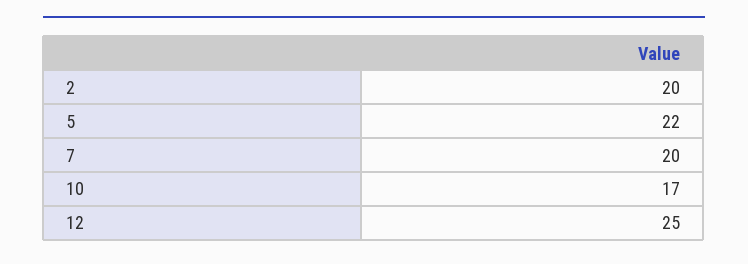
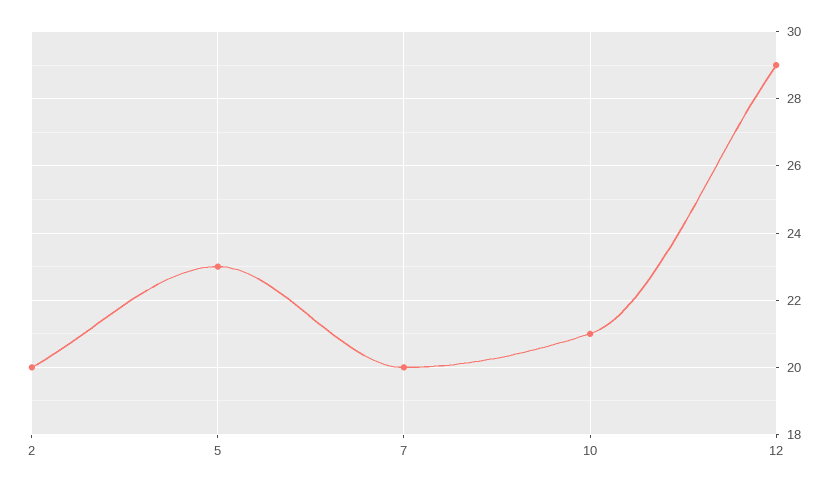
5: 22 -> 23
10: 17 -> 21
12: 25 -> 29

